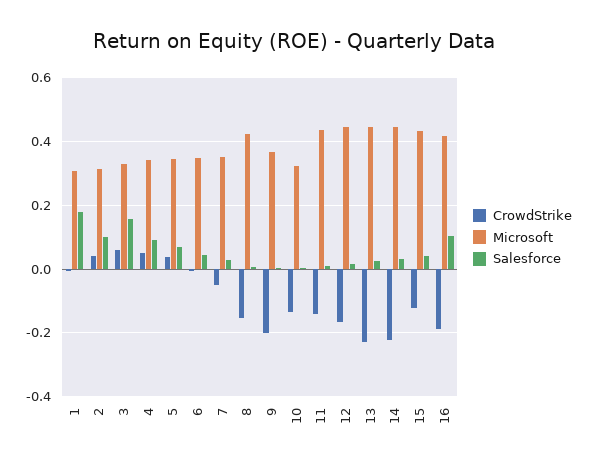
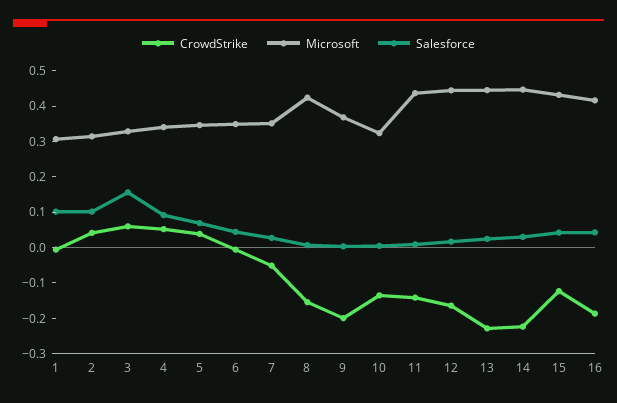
Salesforce, 1: 0.18 -> 0.1
Salesforce, 16: 0.1 -> 0.05

